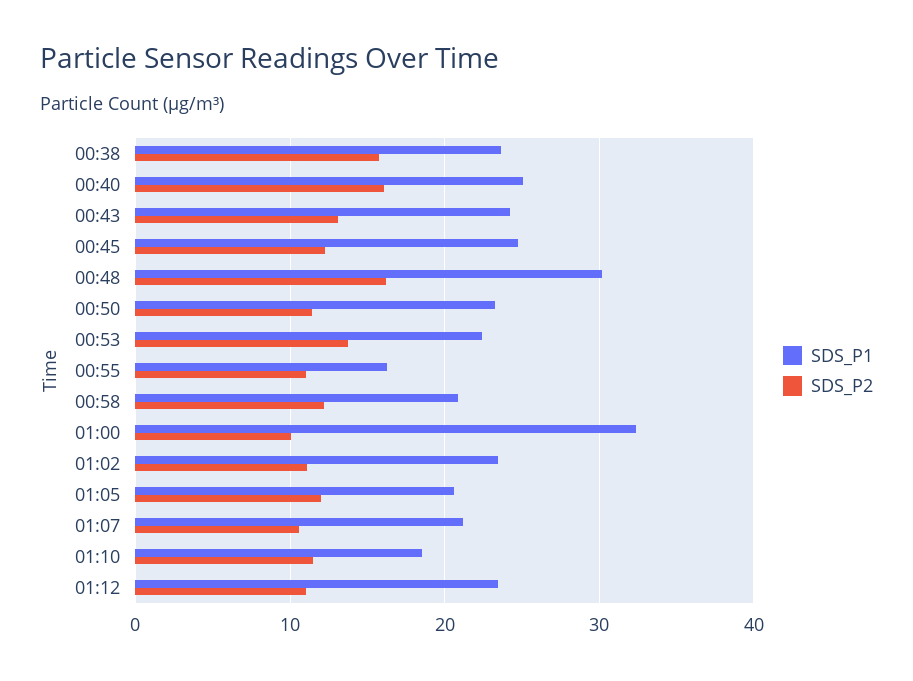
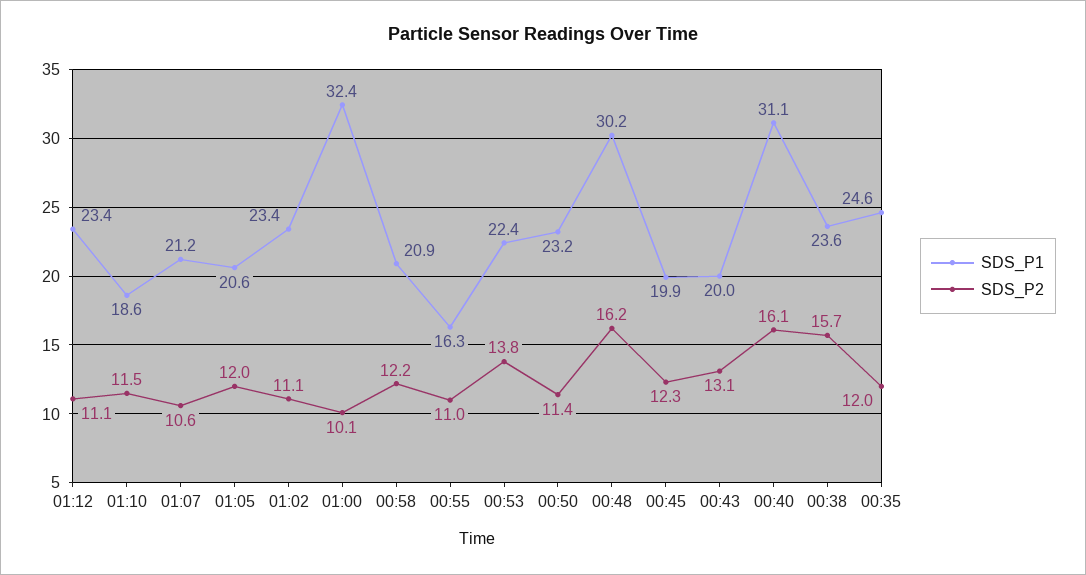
SDS_P1, 00:40: 25 -> 31.1
SDS_P1, 00:43: 24 -> 20
SDS_P1, 00:45: 25 -> 19.9
SDS_P1, 00:35: none -> 24.6
SDS_P2, 00:35: none -> 12

